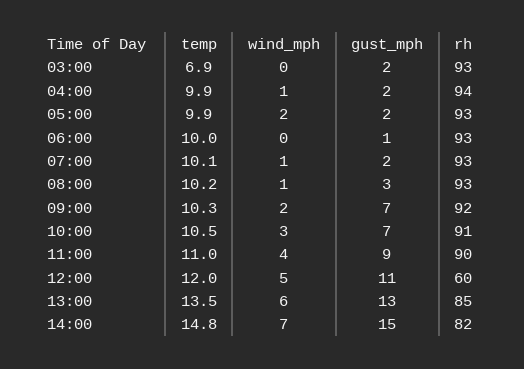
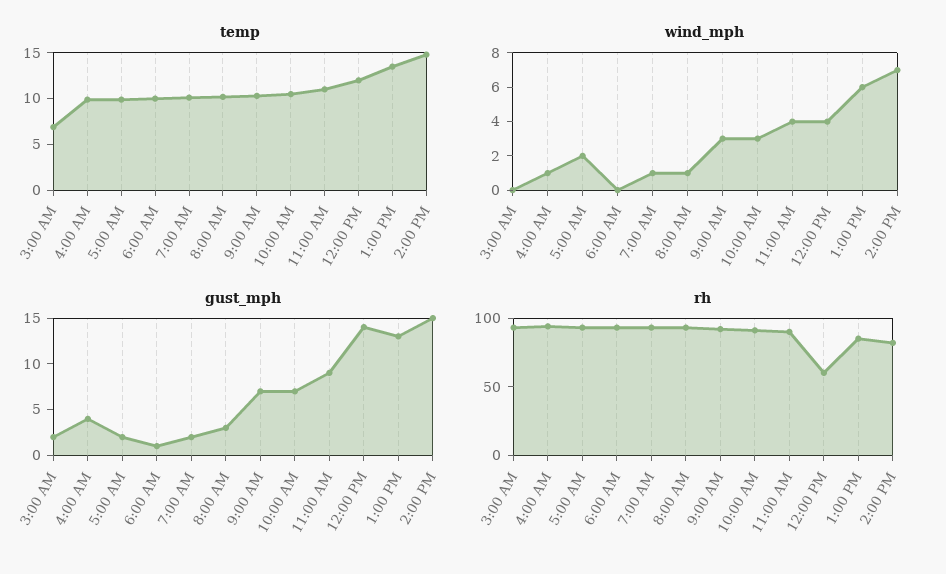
gust_mph, 04:00: 2 -> 4
wind_mph, 09:00: 2 -> 3
wind_mph, 12:00: 5 -> 4
gust_mph, 12:00: 11 -> 14

